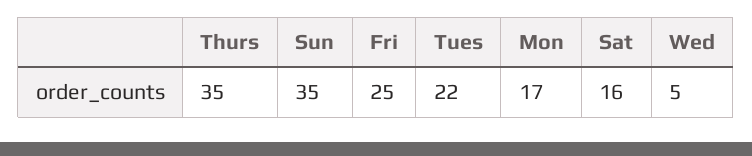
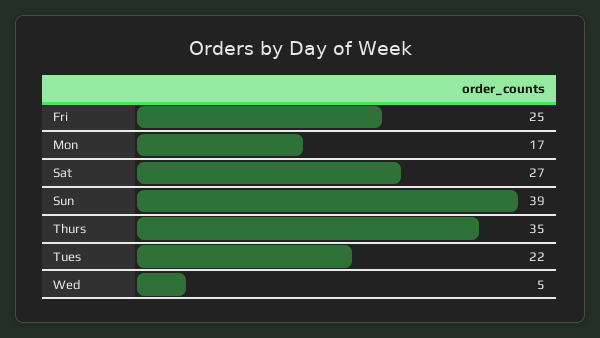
Sun: 35 -> 39
Sat: 16 -> 27

